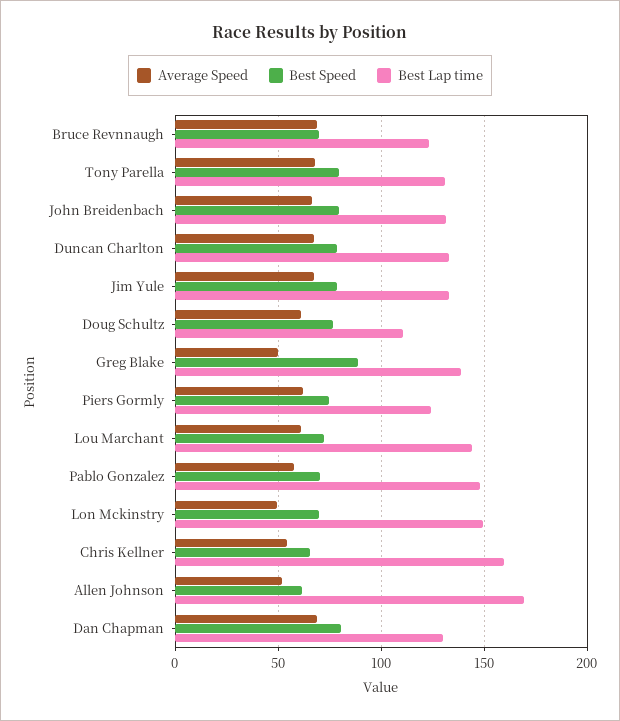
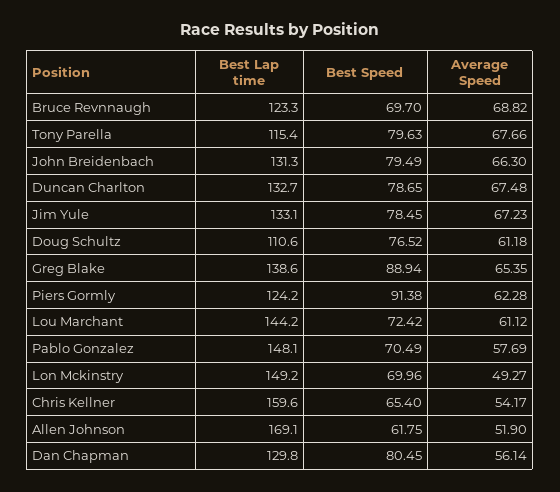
Best Lap time, Tony Parella: 130 -> 115.4
Average Speed, Greg Blake: 50 -> 65.35
Best Speed, Piers Gormly: 75 -> 91.38
Average Speed, Dan Chapman: 70 -> 56.14

